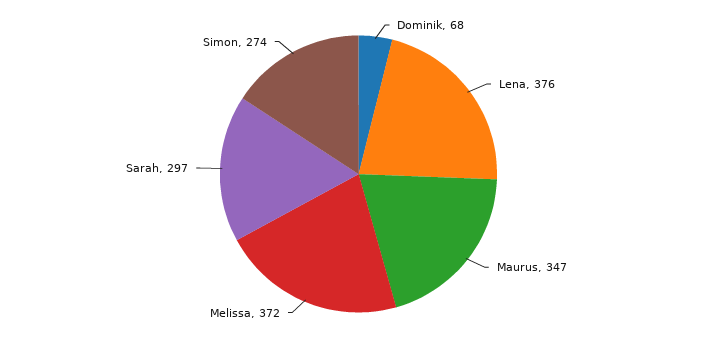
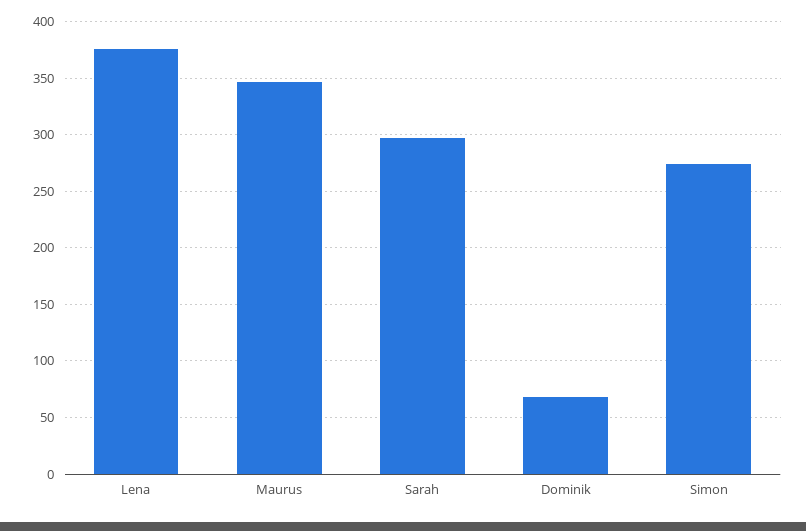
Melissa: 372 -> none

